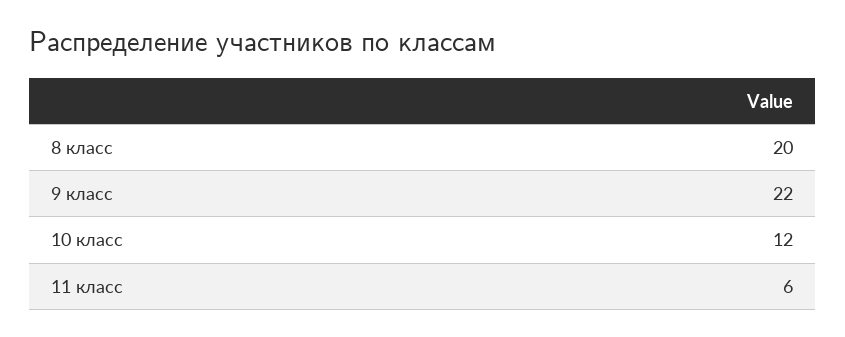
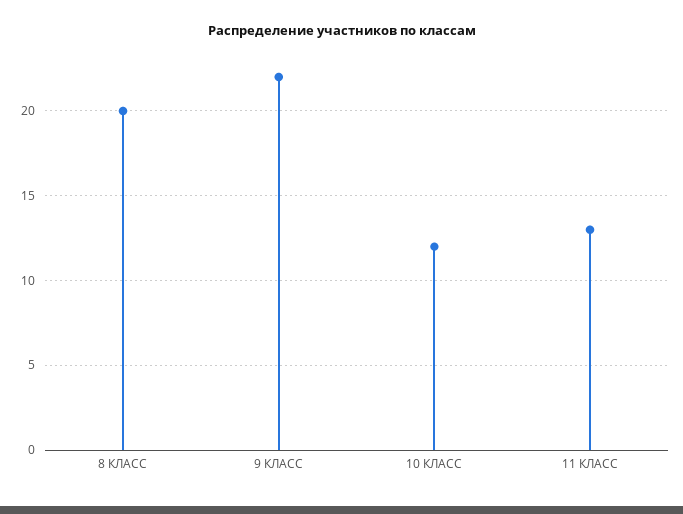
11 класс: 6 -> 13

